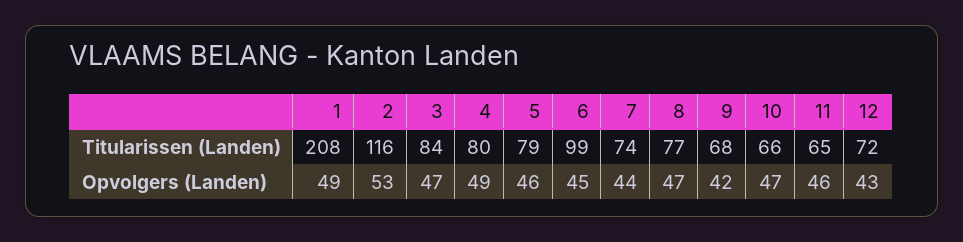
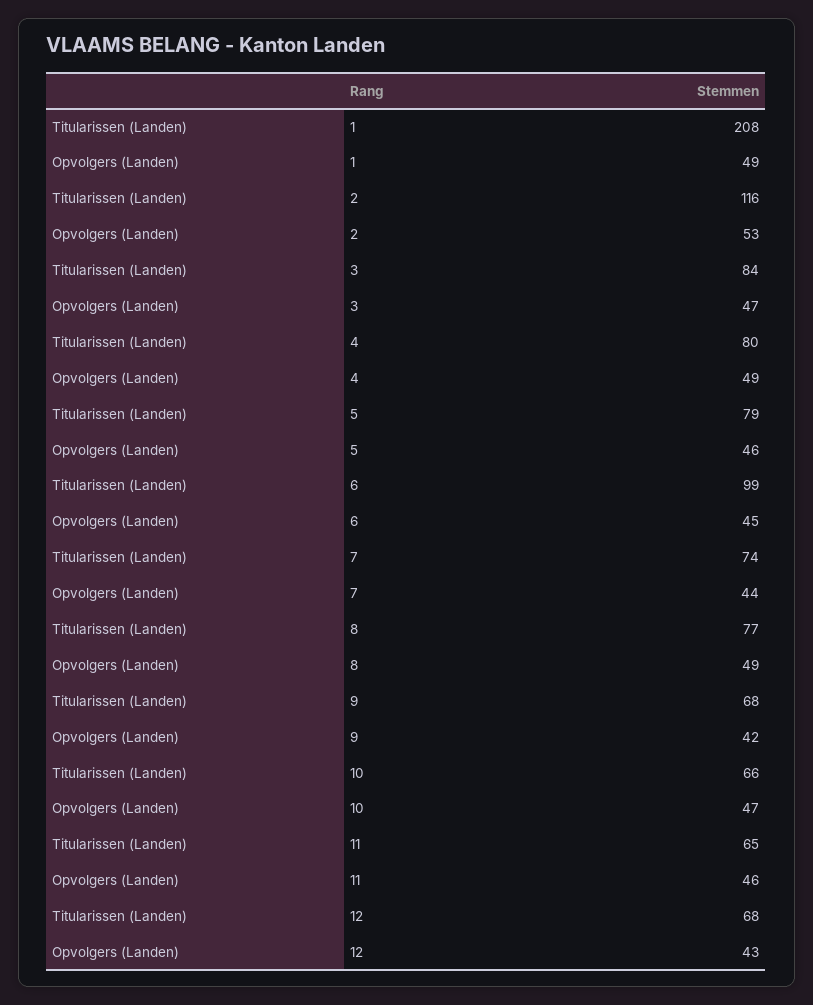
12, Titularissen (Landen): 72 -> 68
8, Opvolgers (Landen): 47 -> 49

